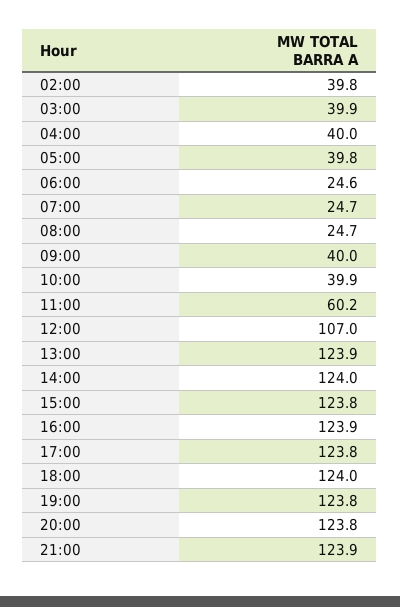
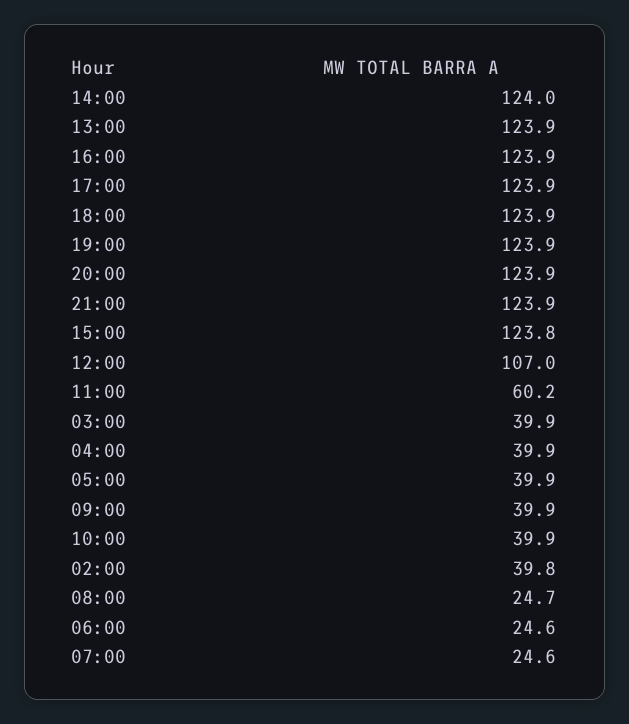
04:00: 40 -> 39.9
05:00: 39.8 -> 39.9
07:00: 24.7 -> 24.6
09:00: 40 -> 39.9
17:00: 123.8 -> 123.9
18:00: 124 -> 123.9
19:00: 123.8 -> 123.9
20:00: 123.8 -> 123.9

